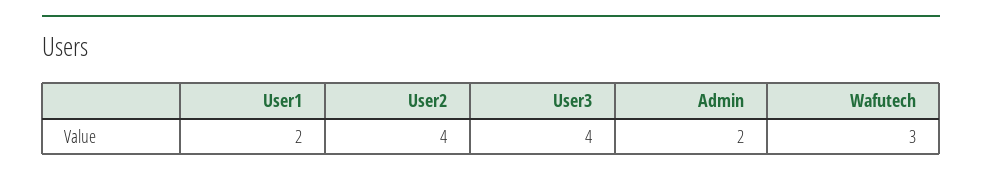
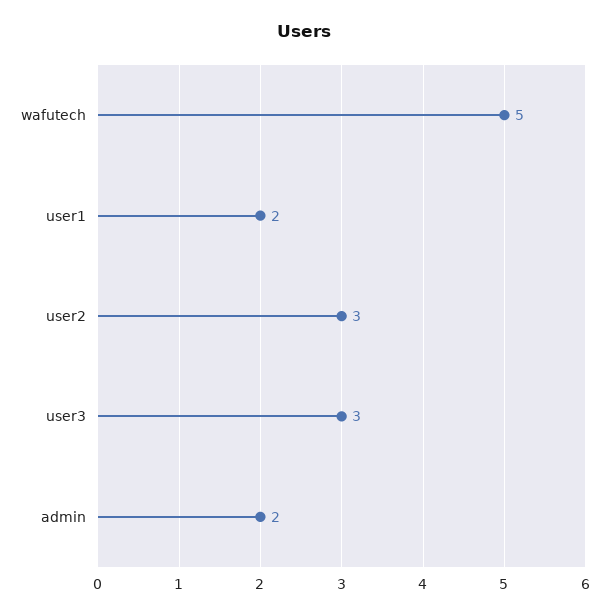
User2: 4 -> 3
User3: 4 -> 3
Wafutech: 3 -> 5

